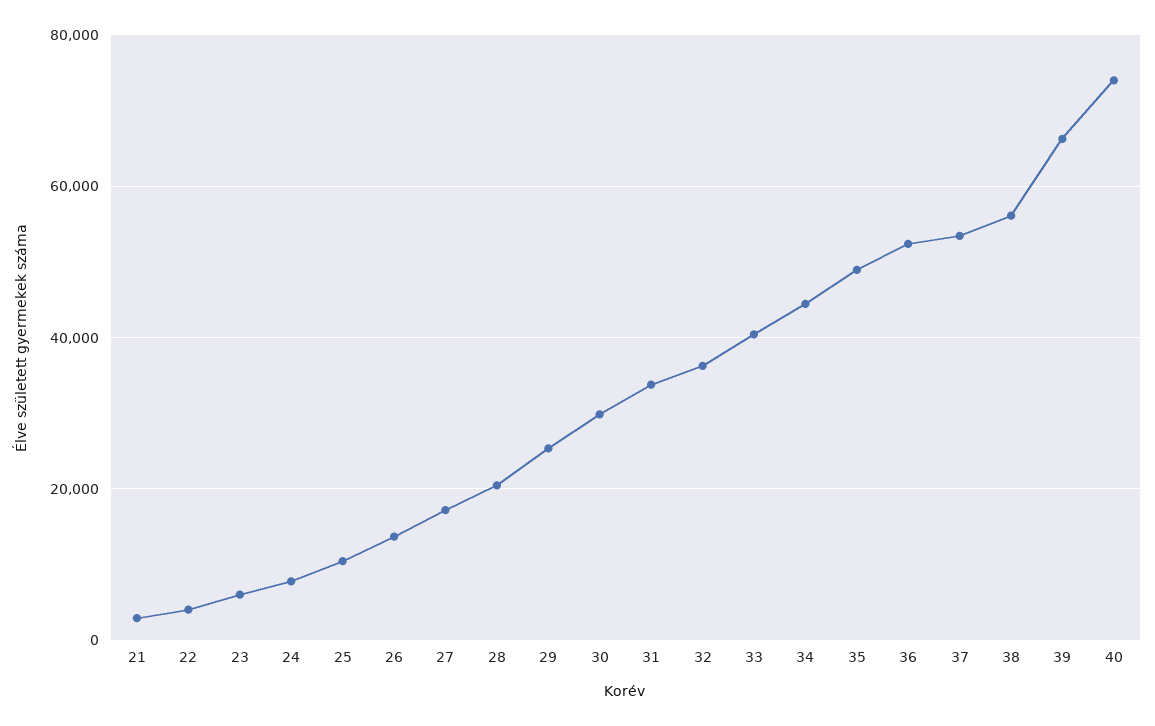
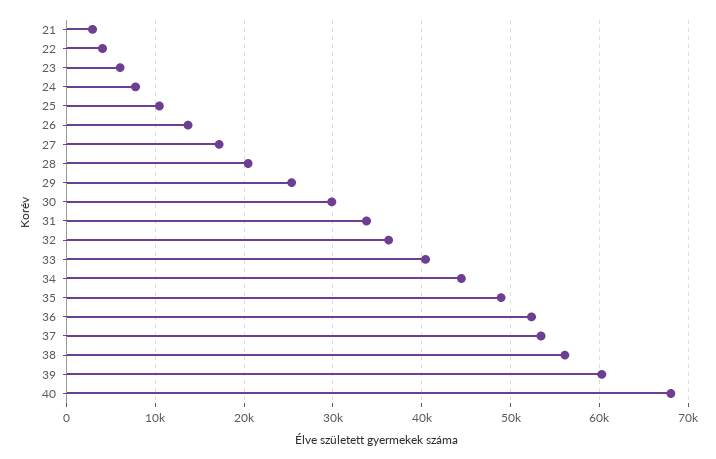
39: 66000 -> 60000
40: 74000 -> 68000

